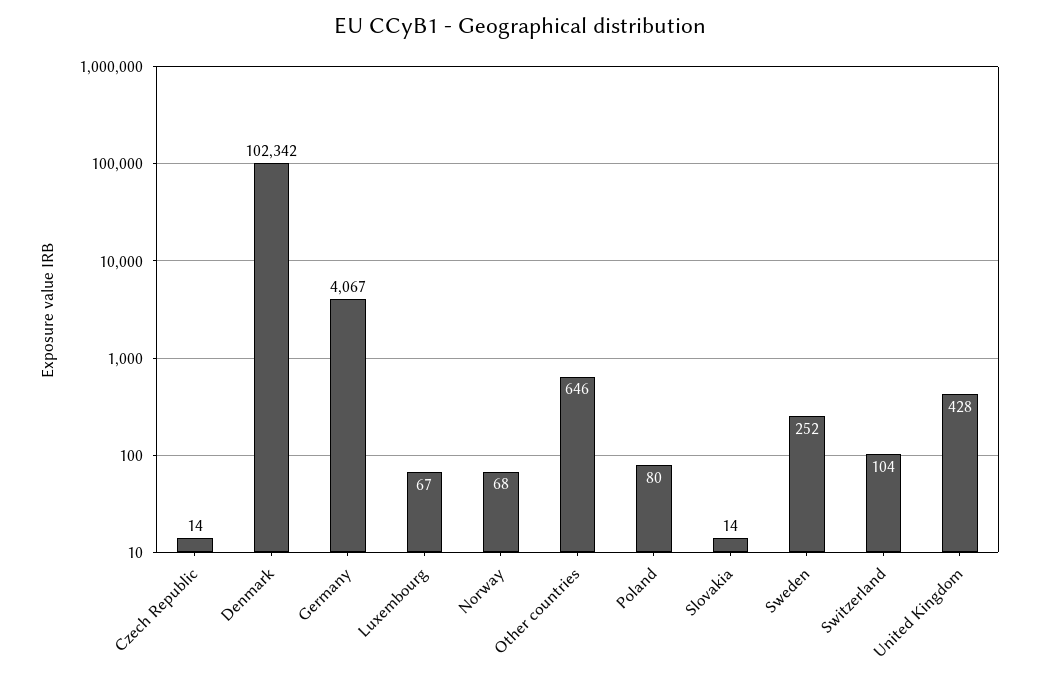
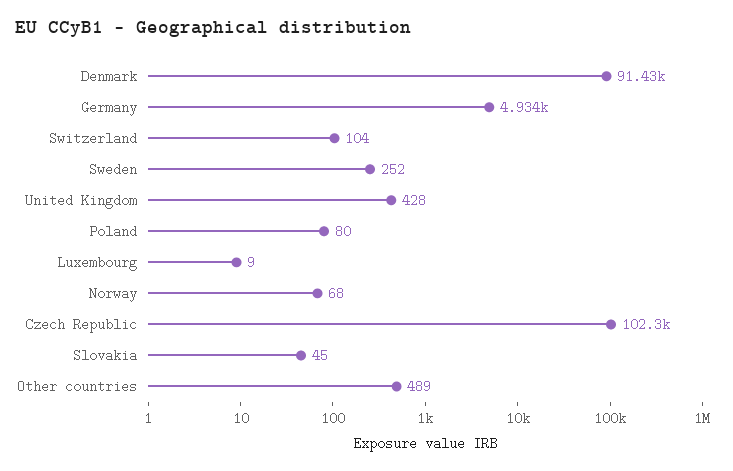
Czech Republic: 14 -> 102300
Denmark: 102342 -> 91430
Germany: 4067 -> 4934
Luxembourg: 67 -> 9
Other countries: 646 -> 489
Slovakia: 14 -> 45

